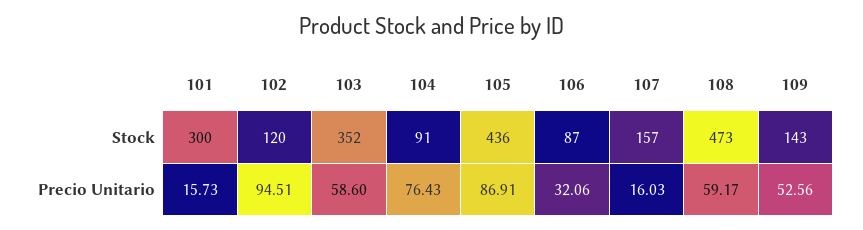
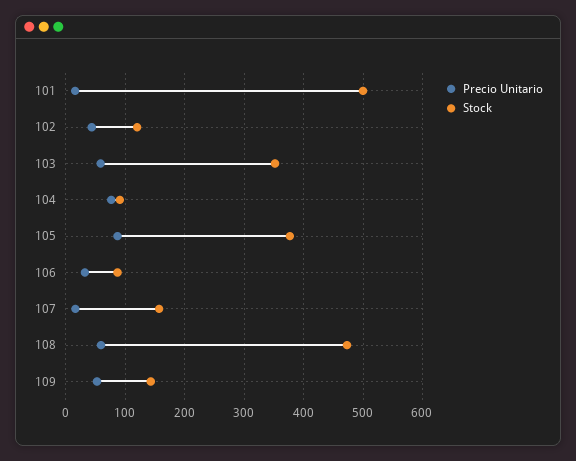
Stock, 101: 300 -> 500
Stock, 105: 436 -> 380
Precio Unitario, 102: 94.51 -> 40

